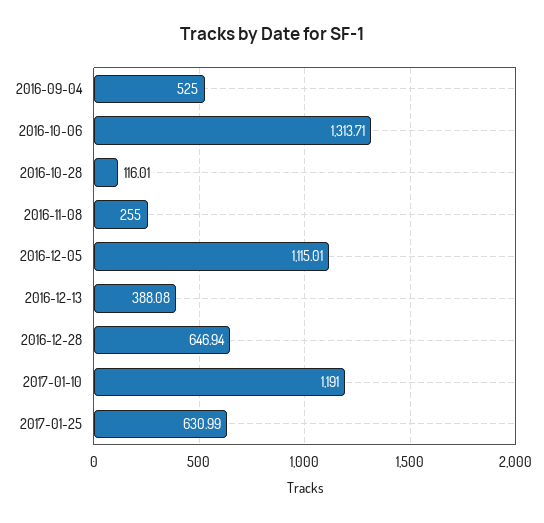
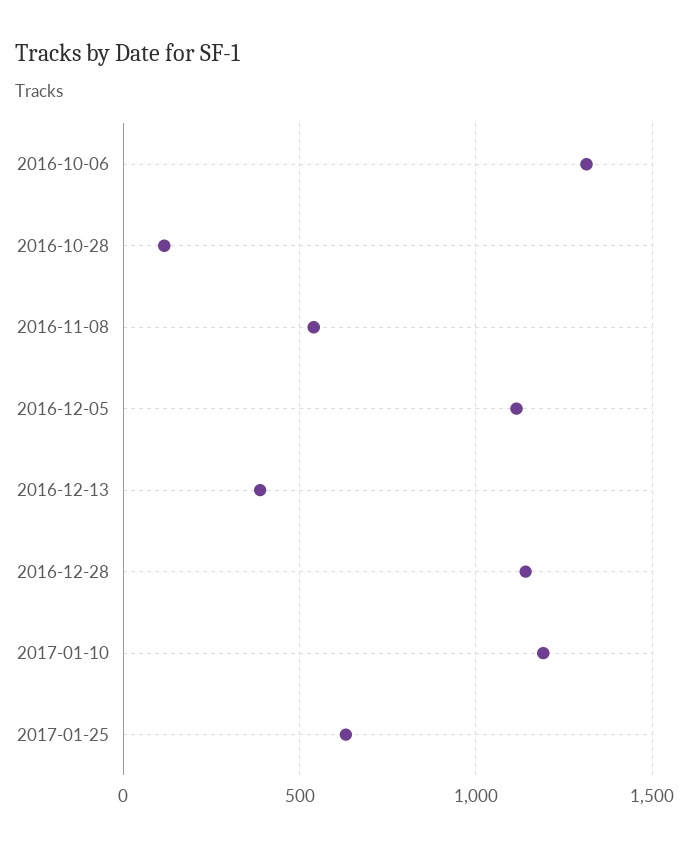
2016-09-04: 525 -> none
2016-11-08: 255 -> 550
2016-12-28: 646.94 -> 1150

